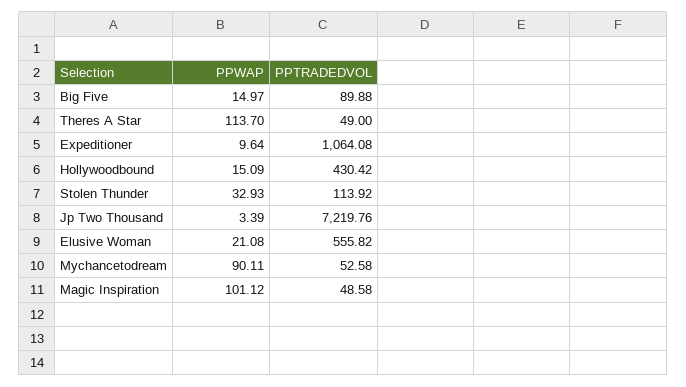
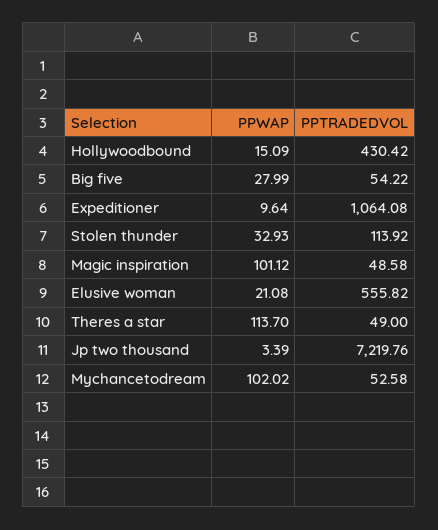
PPWAP, Big Five: 14.97 -> 27.99
PPTRADEDVOL, Big Five: 89.88 -> 54.22
PPWAP, Mychancetodream: 90.11 -> 102.02

